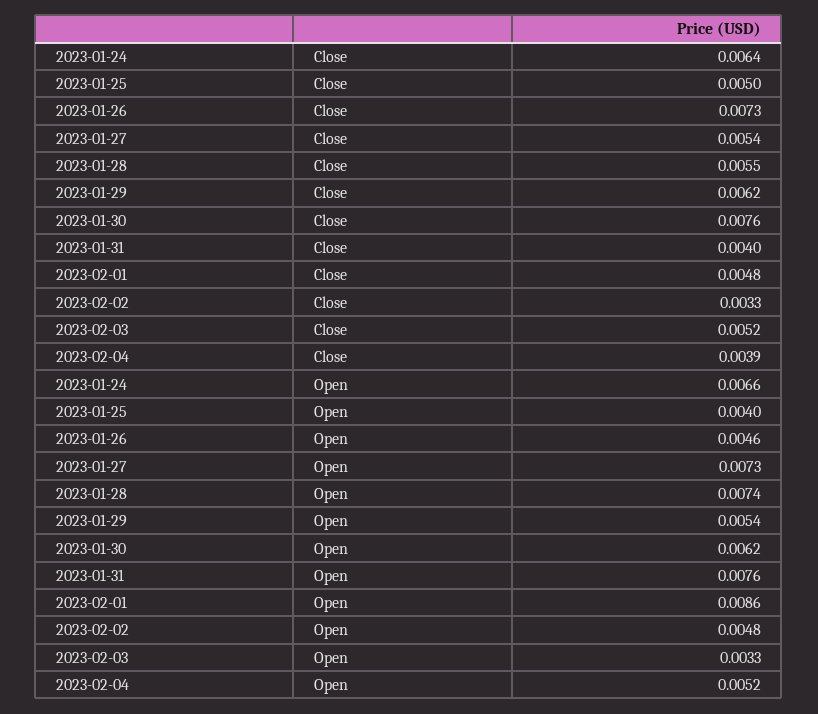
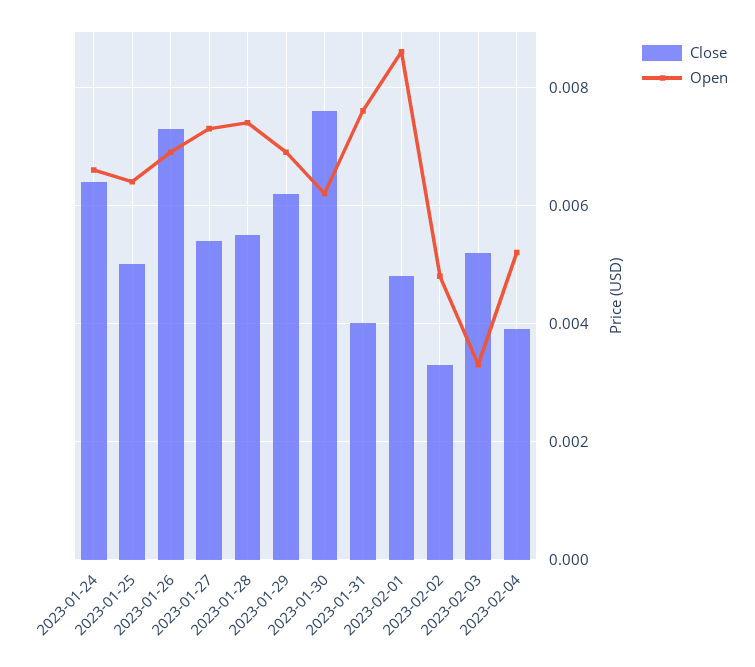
Open, 2023-01-25: 0.004 -> 0.0065
Open, 2023-01-26: 0.0046 -> 0.007
Open, 2023-01-29: 0.0054 -> 0.007

